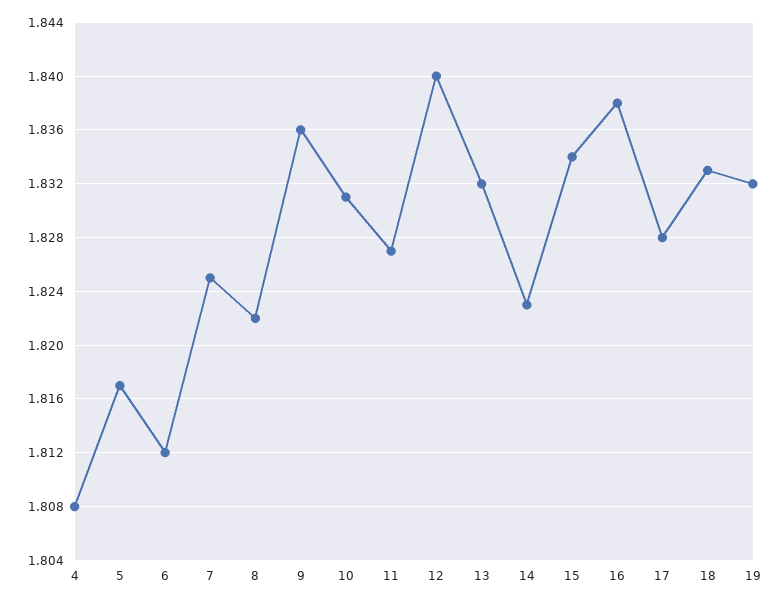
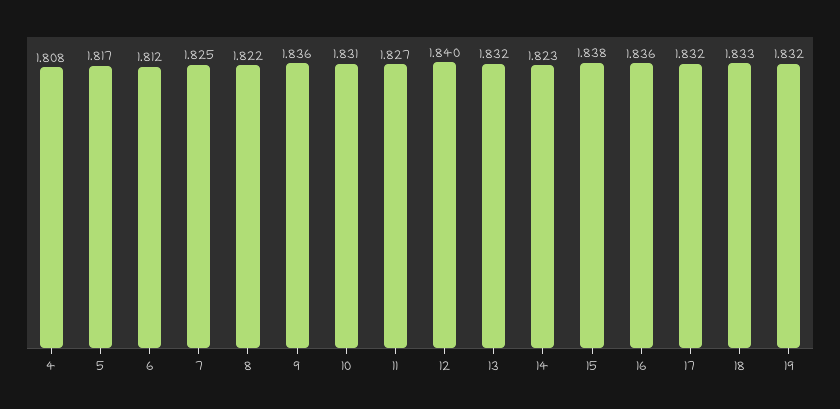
15: 1.834 -> 1.838
16: 1.838 -> 1.836
17: 1.828 -> 1.832

